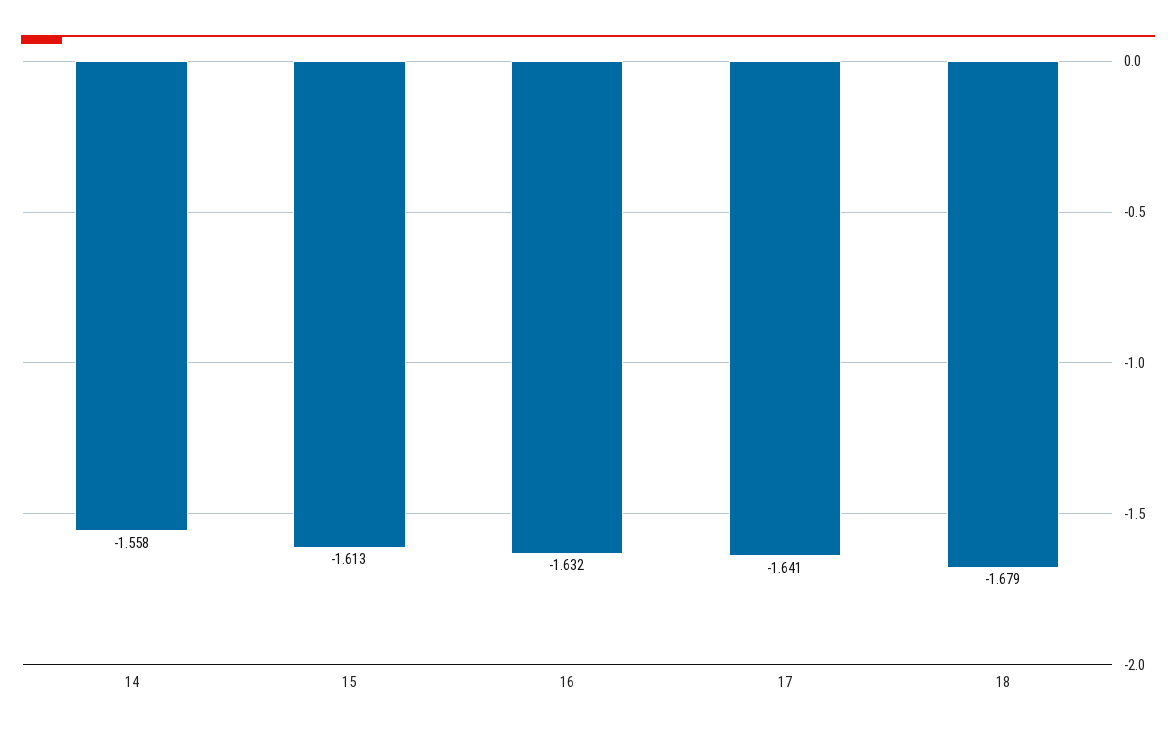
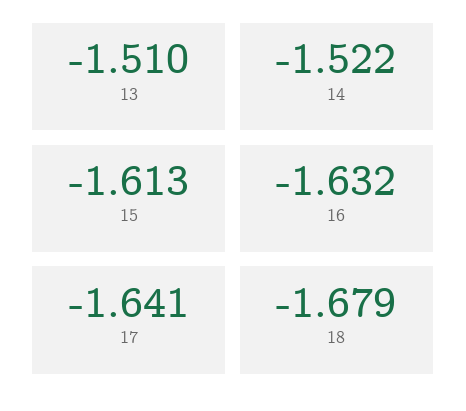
14: -1.558 -> -1.522
13: none -> -1.51

